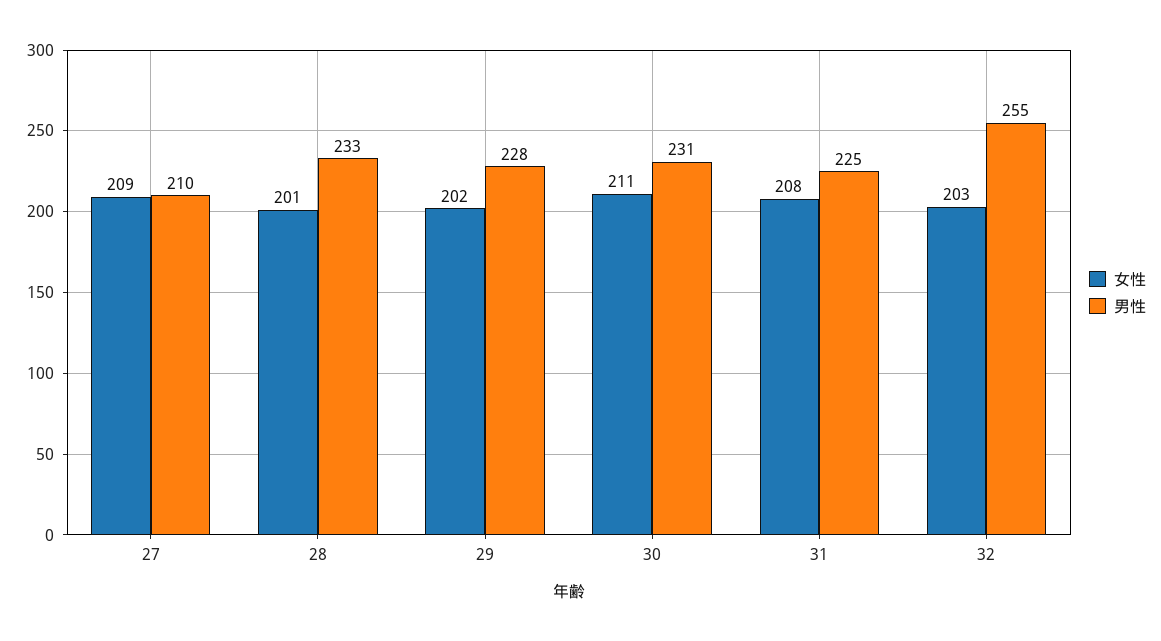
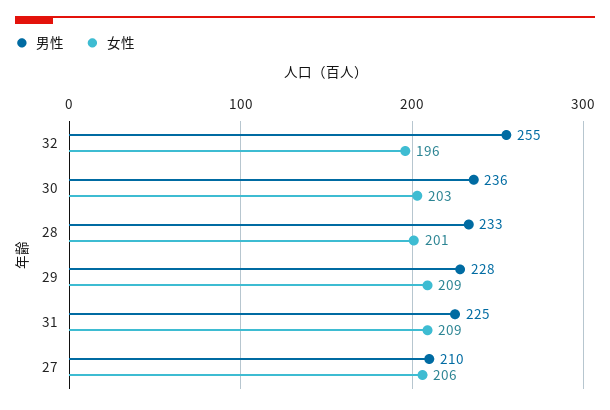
女性, 27: 209 -> 206
女性, 29: 202 -> 209
女性, 30: 211 -> 203
男性, 30: 231 -> 236
女性, 31: 208 -> 209
女性, 32: 203 -> 196

